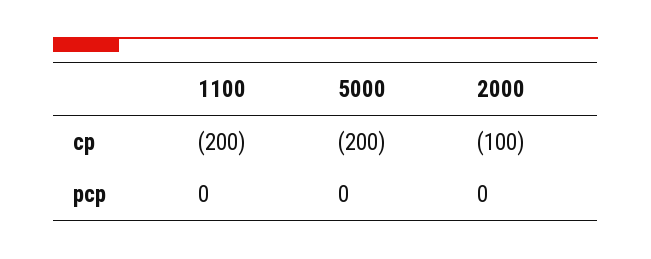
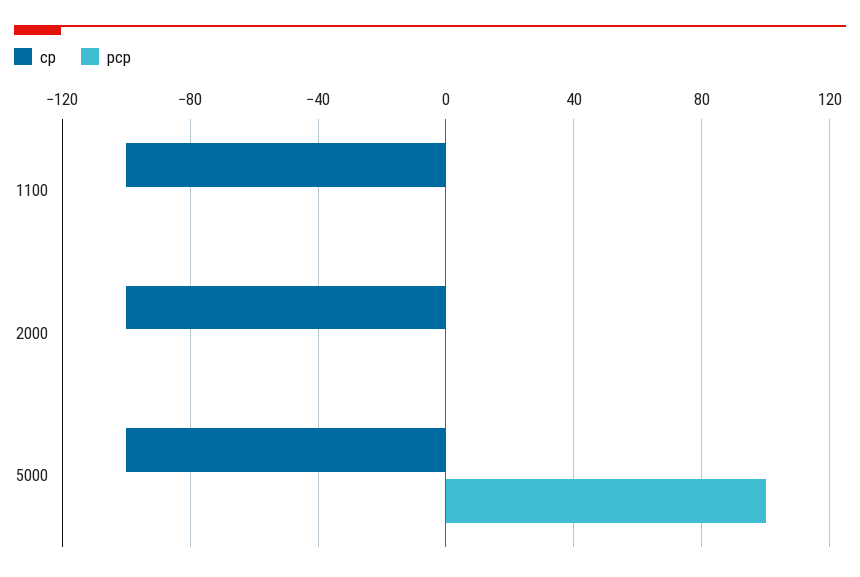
cp, 1100: -200 -> -100
cp, 5000: -200 -> -100
pcp, 5000: 0 -> 100

